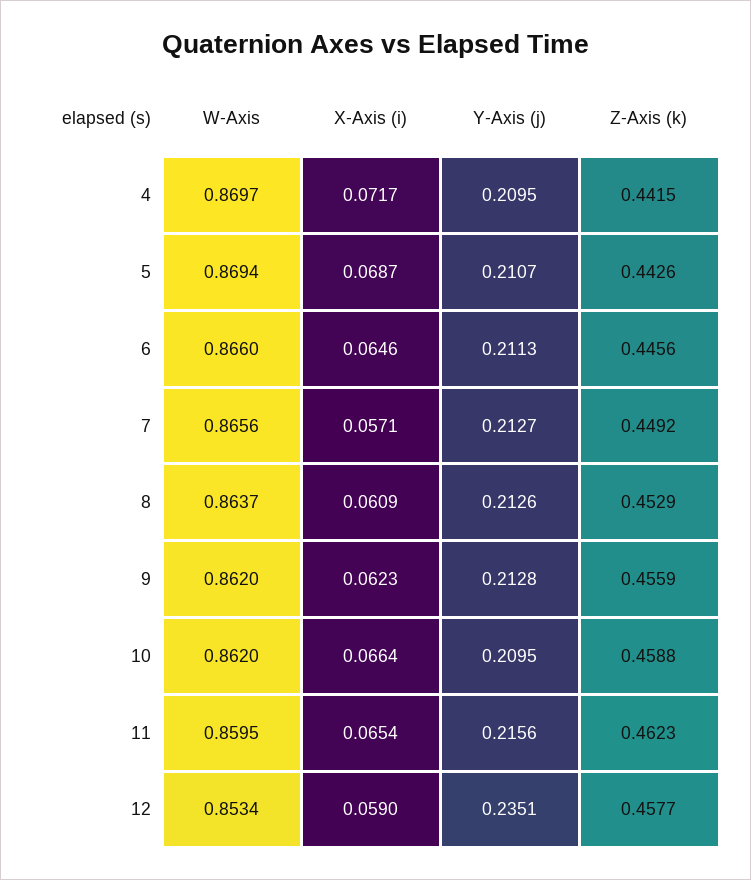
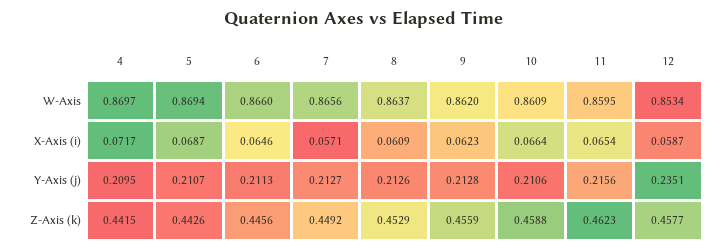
W-Axis, 10: 0.862 -> 0.8609
Y-Axis (j), 10: 0.2095 -> 0.2106
X-Axis (i), 12: 0.059 -> 0.0587

